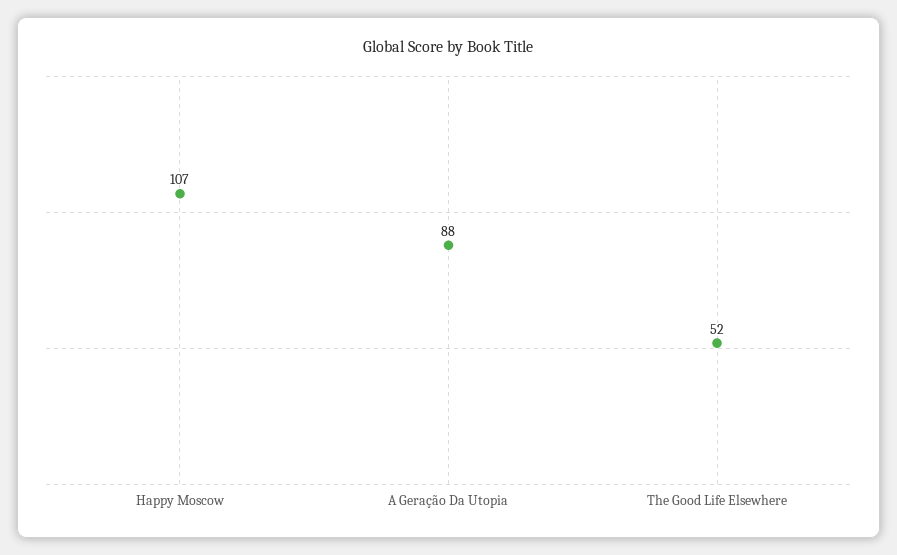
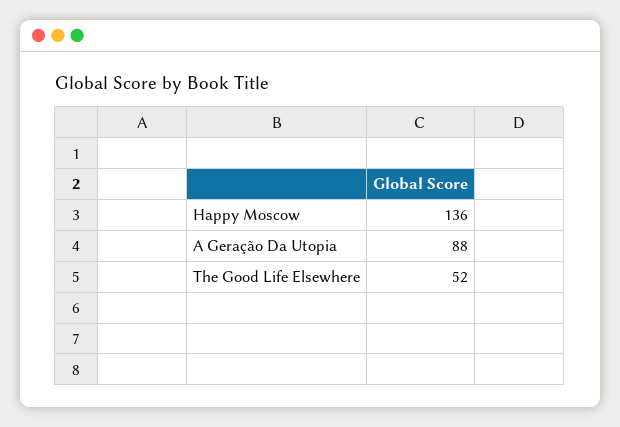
Happy Moscow: 107 -> 136

